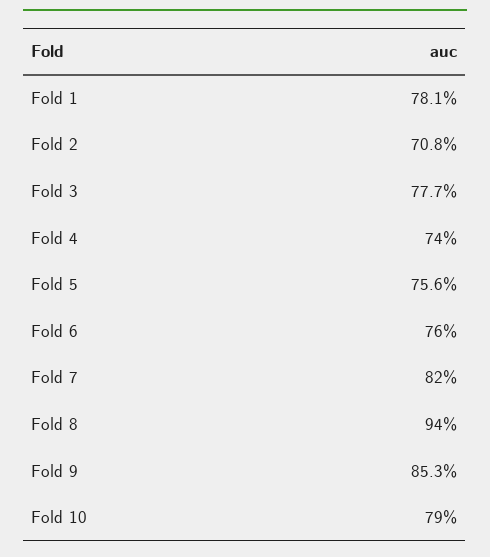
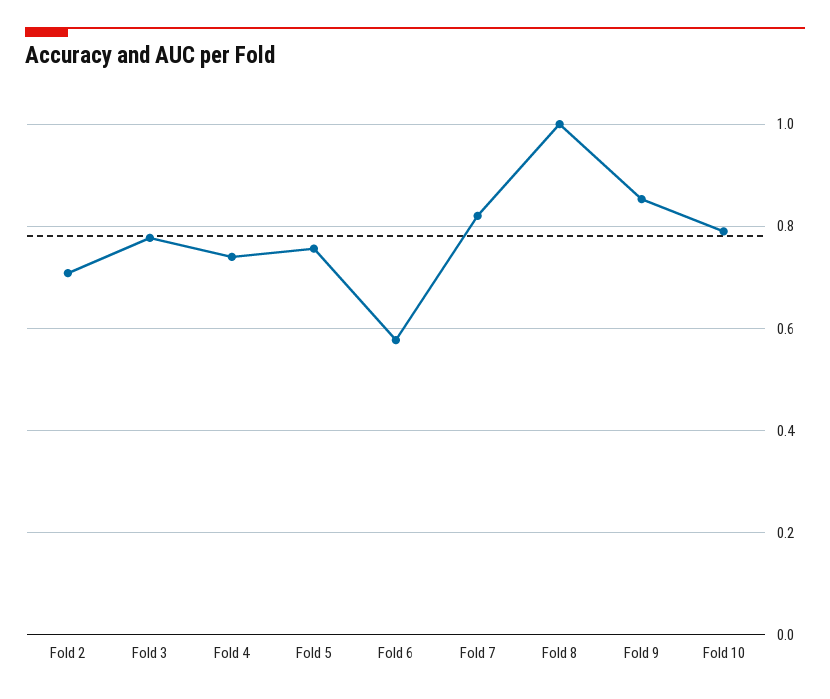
Fold 1: 0.781 -> none
Fold 6: 0.76 -> 0.58
Fold 8: 0.94 -> 1

